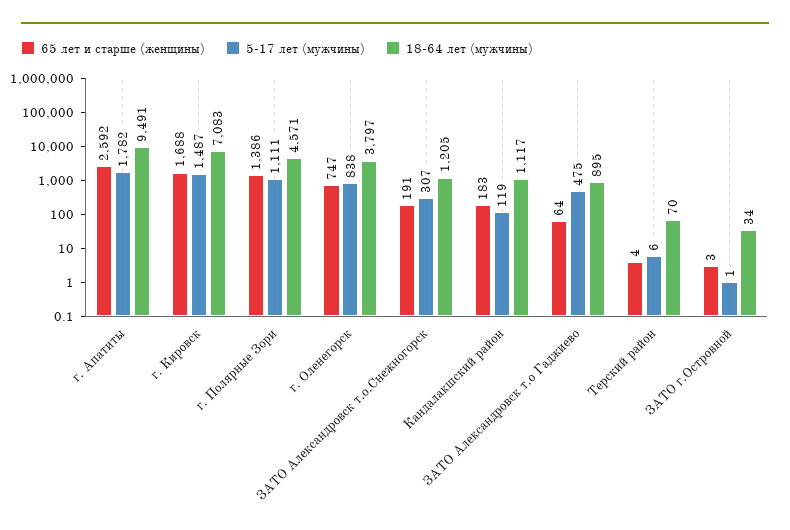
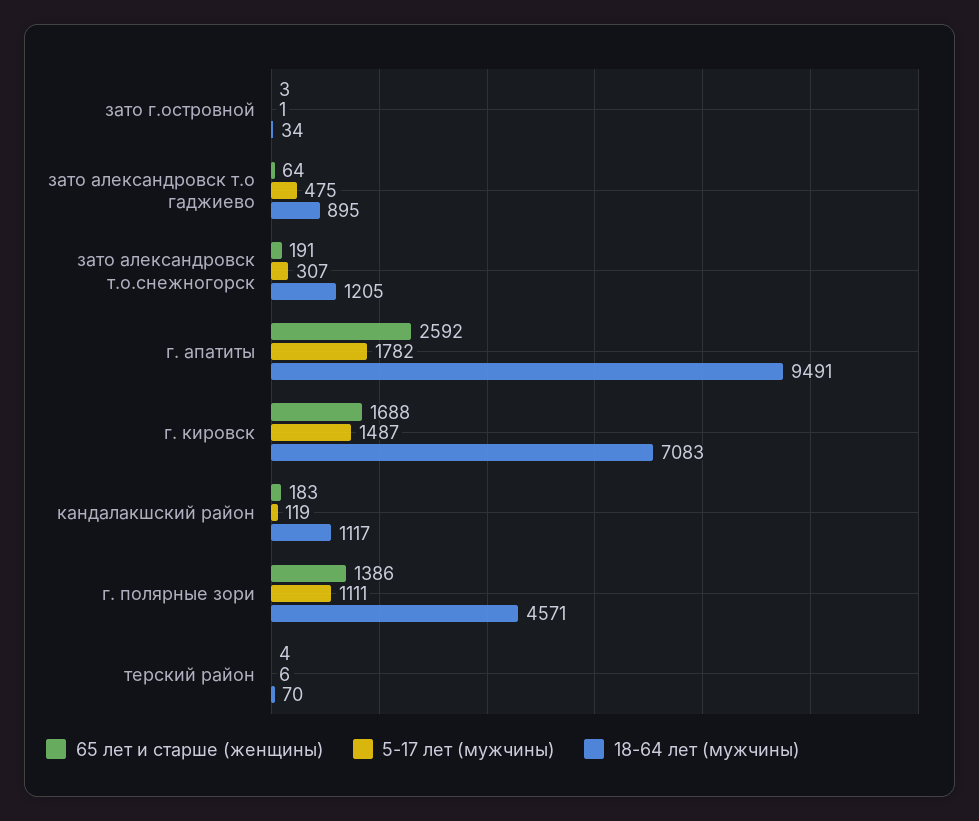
65 лет и старше (женщины), г. Оленегорск: 747 -> none
5-17 лет (мужчины), г. Оленегорск: 838 -> none
18-64 лет (мужчины), г. Оленегорск: 3797 -> none

